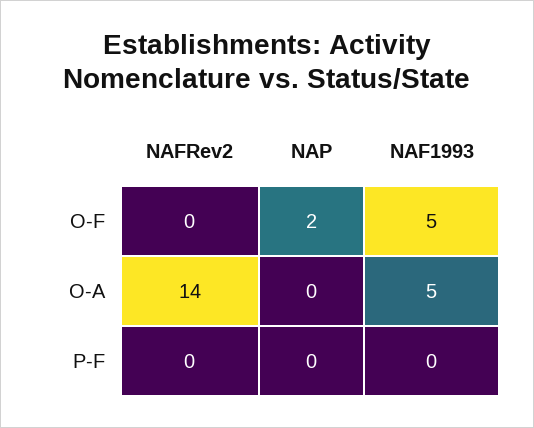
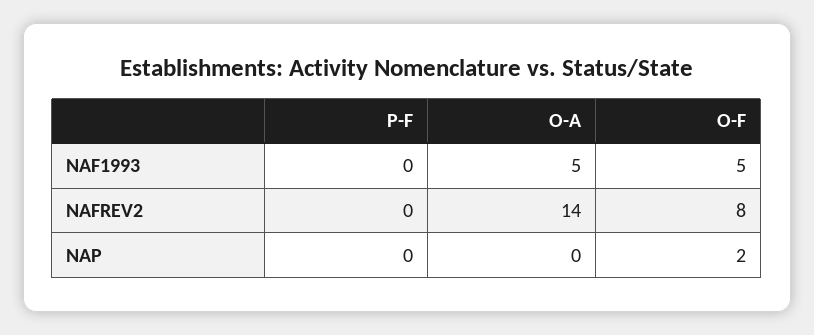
NAFRev2, O-F: 0 -> 8

